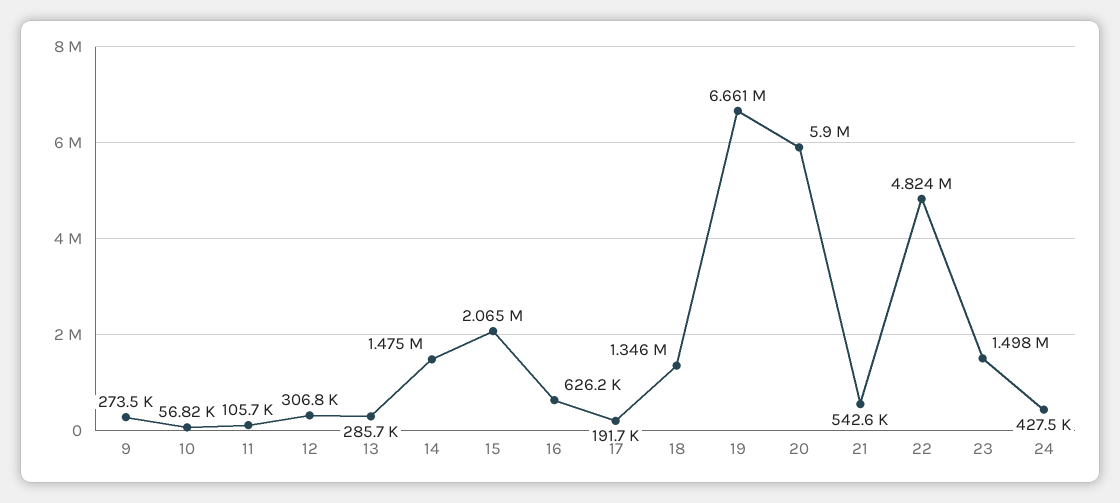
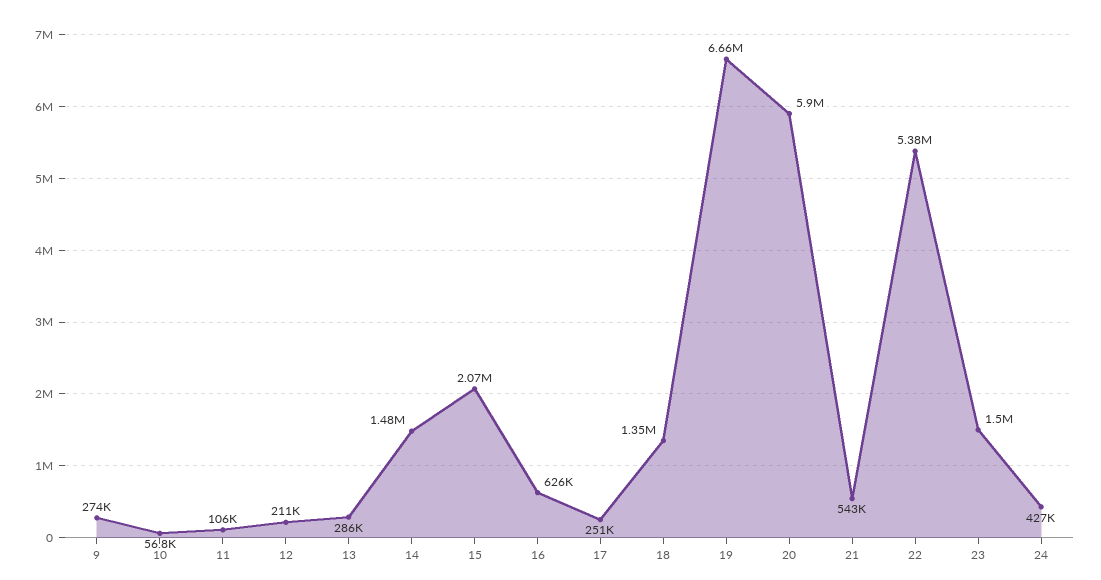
12: 306800 -> 211000
17: 191700 -> 251000
22: 4824000 -> 5380000

